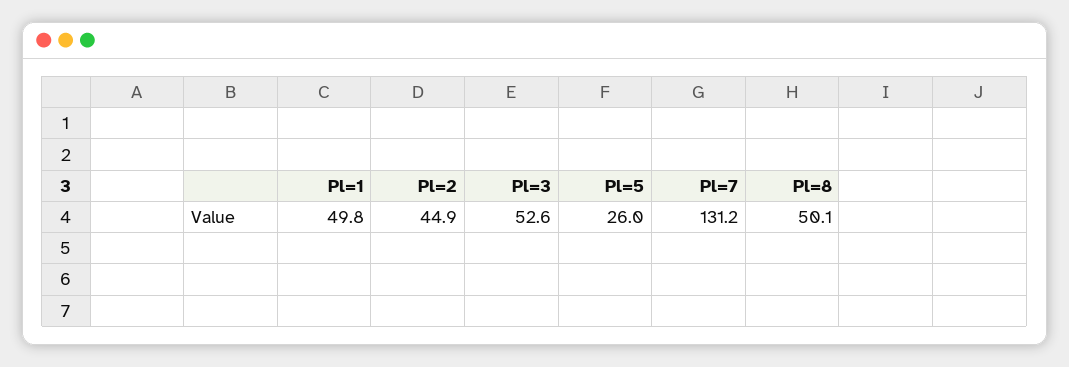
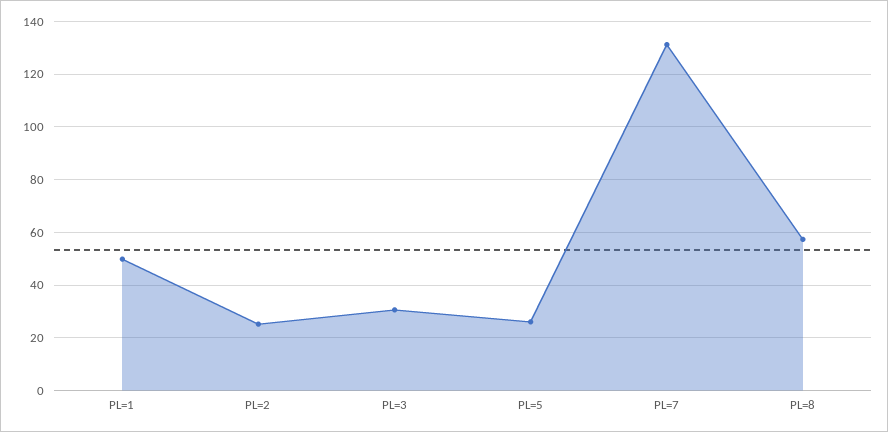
Pl=2: 44.9 -> 25
Pl=3: 52.6 -> 30
Pl=8: 50.1 -> 57.5

